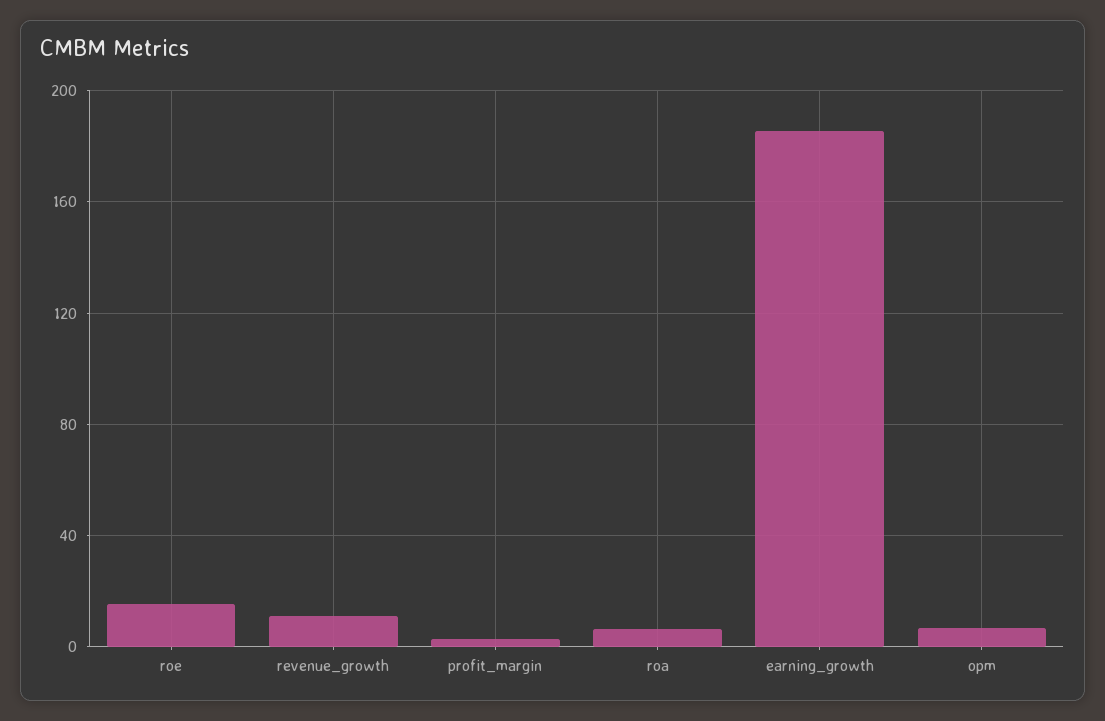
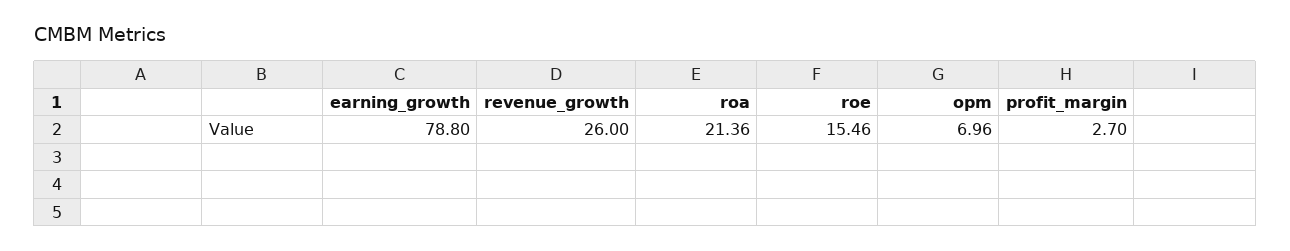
revenue_growth: 10 -> 26
roa: 5 -> 21.36
earning_growth: 185 -> 78.8

